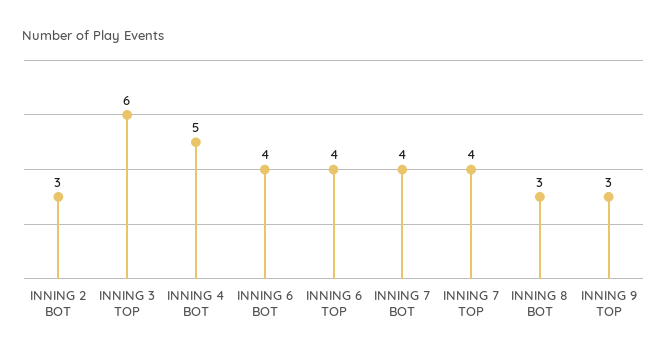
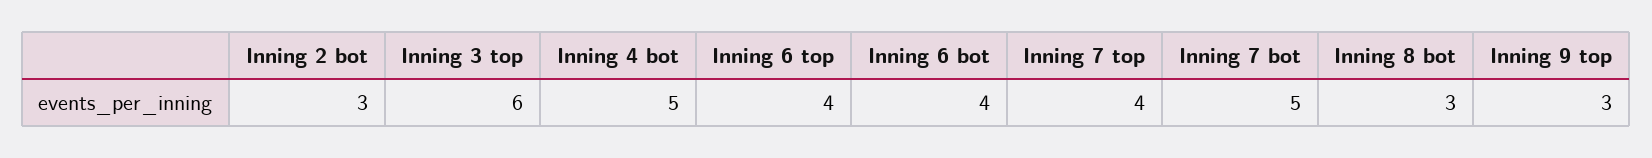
INNING 7 BOT: 4 -> 5

